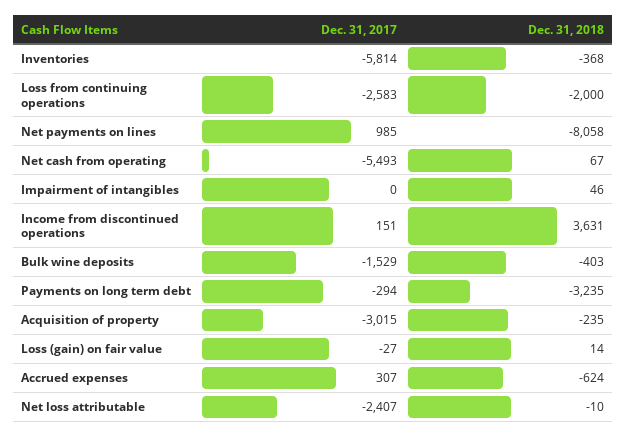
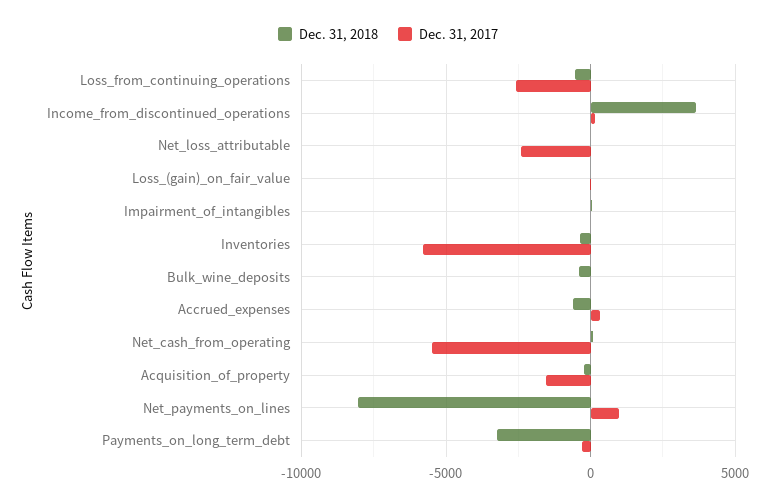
Dec. 31, 2018, Loss from continuing operations: -2000 -> -500
Dec. 31, 2017, Bulk wine deposits: -1529 -> 0
Dec. 31, 2017, Acquisition of property: -3015 -> -1500

